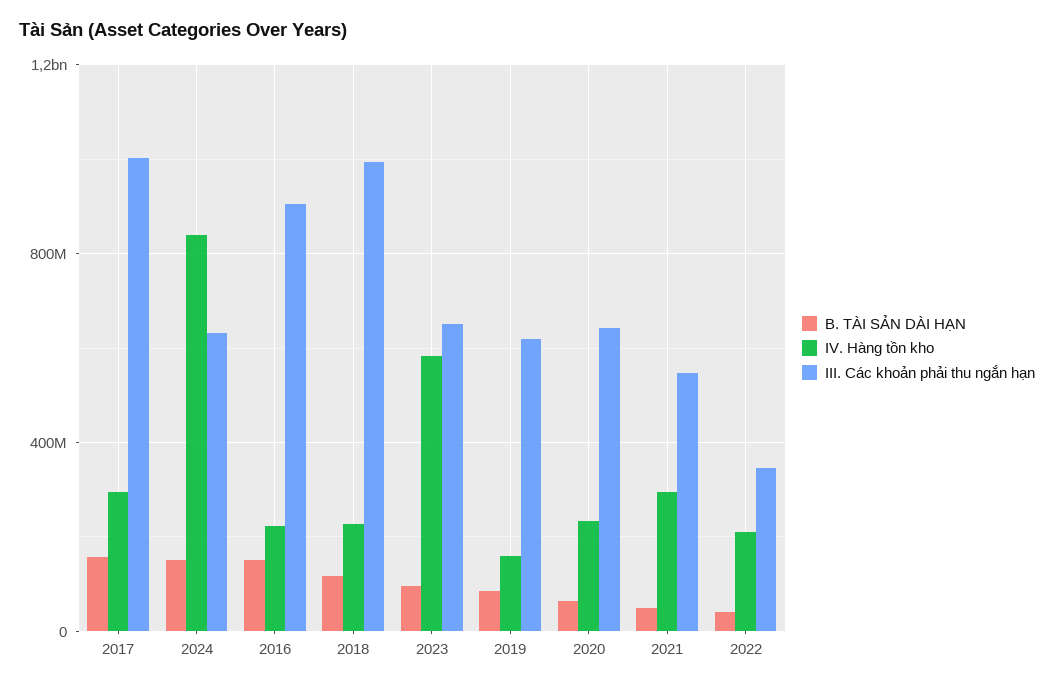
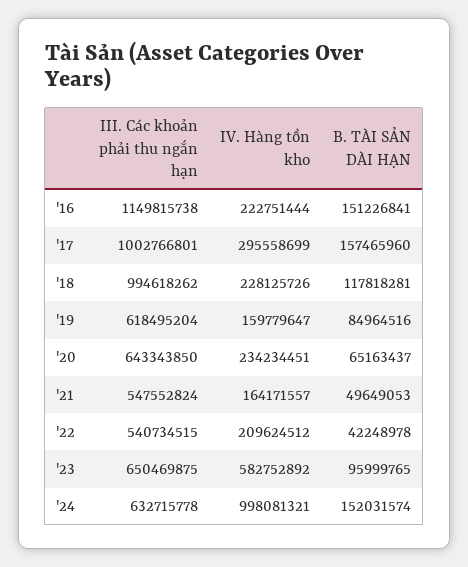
IV. Hàng tồn kho, 2024: 850000000 -> 998081321
III. Các khoản phải thu ngắn hạn, 2016: 900000000 -> 1149815738
IV. Hàng tồn kho, 2021: 300000000 -> 164171557
III. Các khoản phải thu ngắn hạn, 2022: 350000000 -> 540734515

